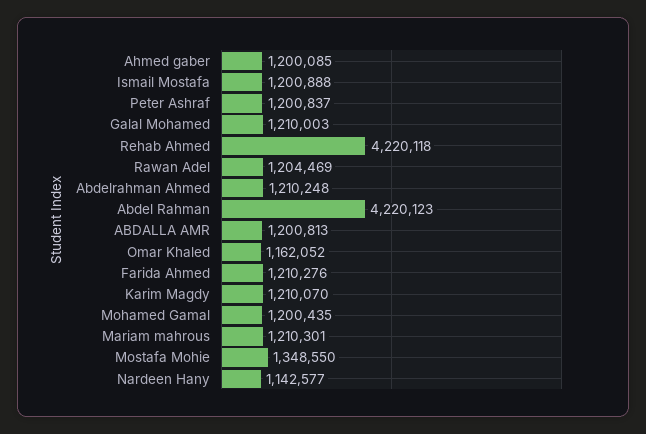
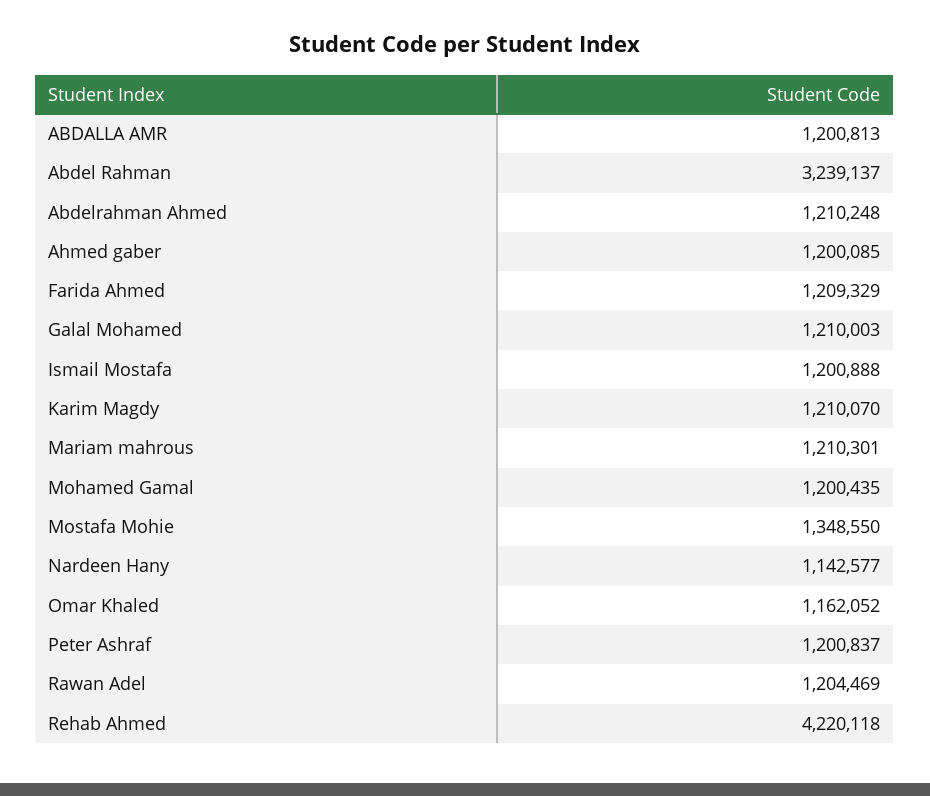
Abdel Rahman: 4220123 -> 3239137
Farida Ahmed: 1210276 -> 1209329

